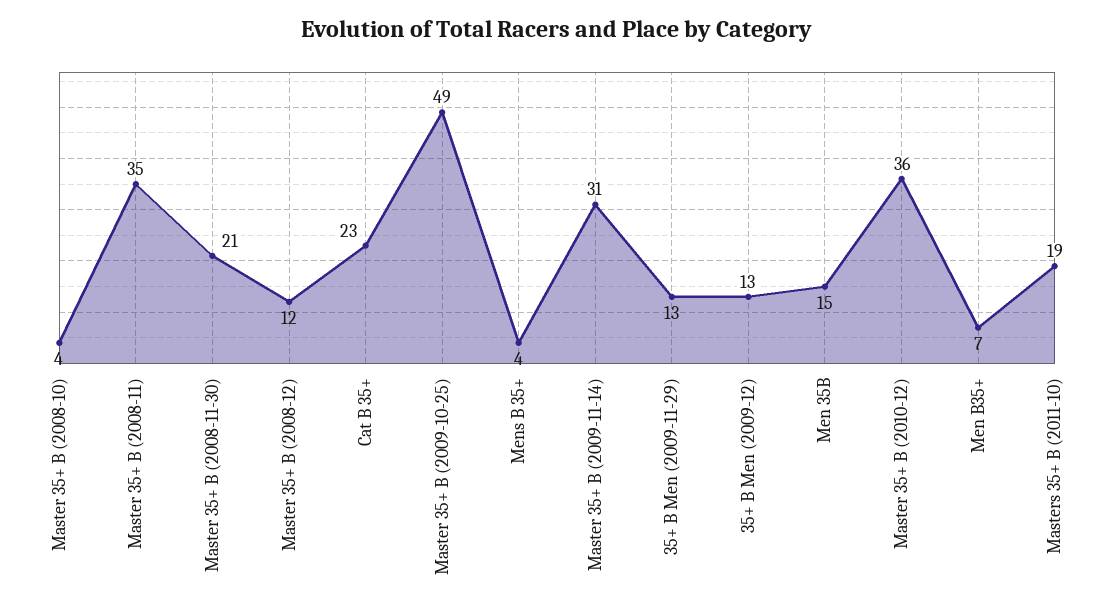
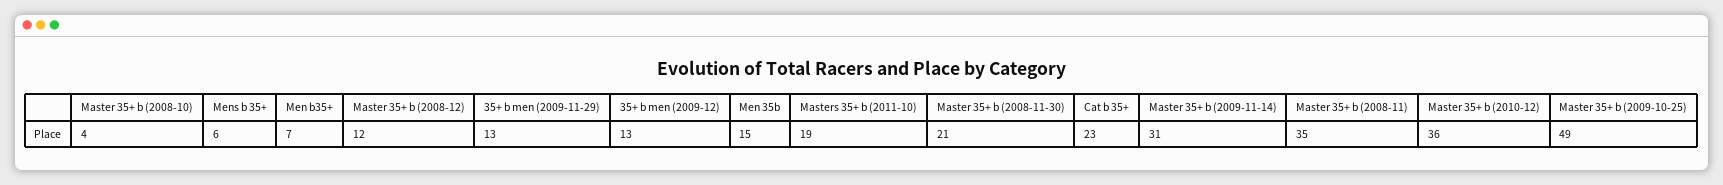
Mens B 35+: 4 -> 6

